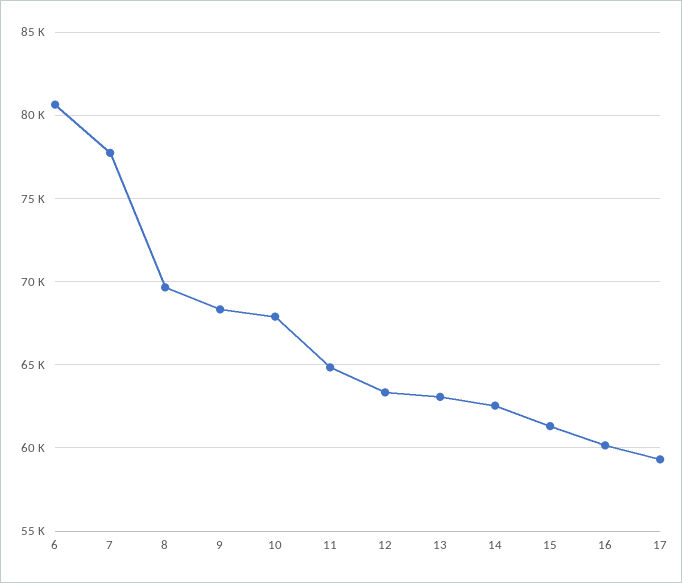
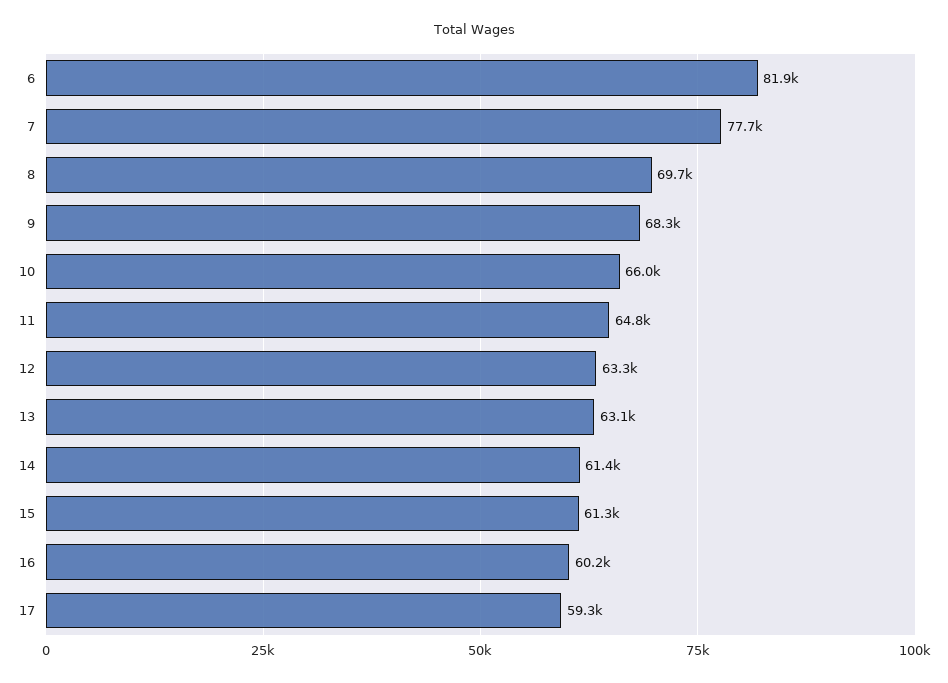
6: 80500 -> 81900
10: 68000 -> 66000
14: 62500 -> 61400

